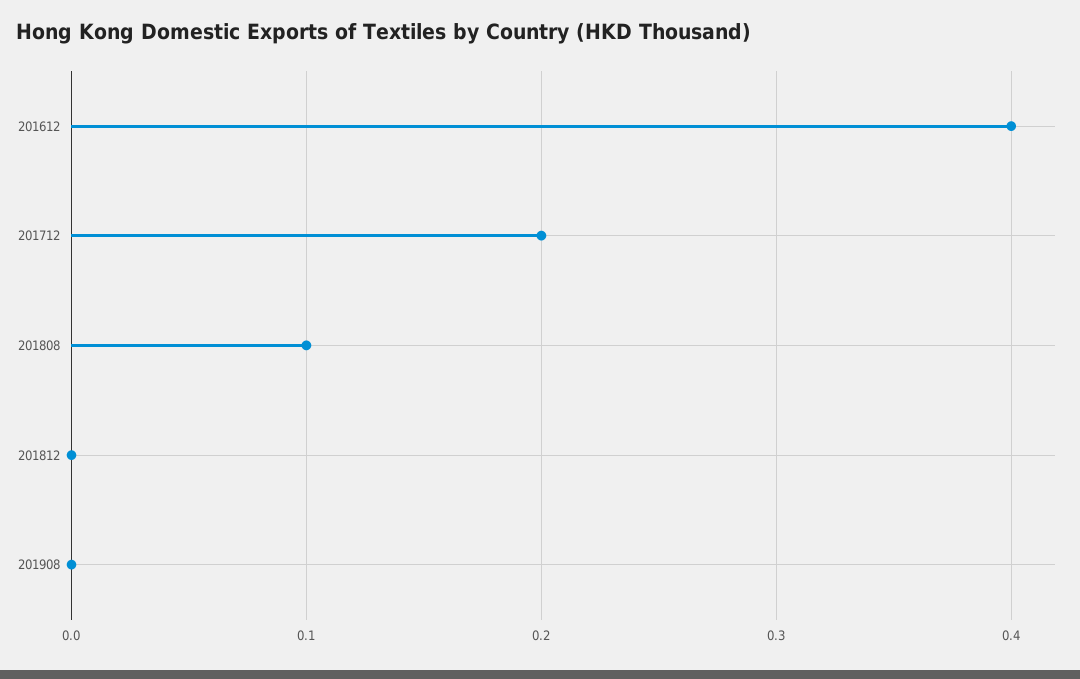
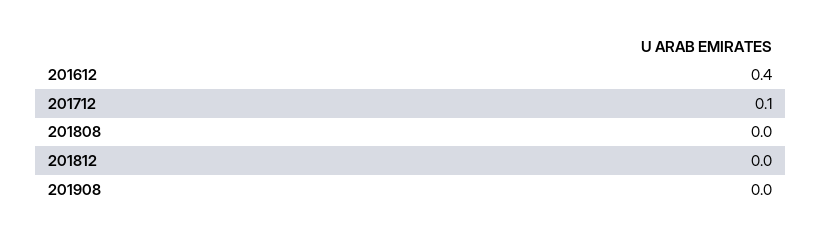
201712: 0.2 -> 0.1
201808: 0.1 -> 0

